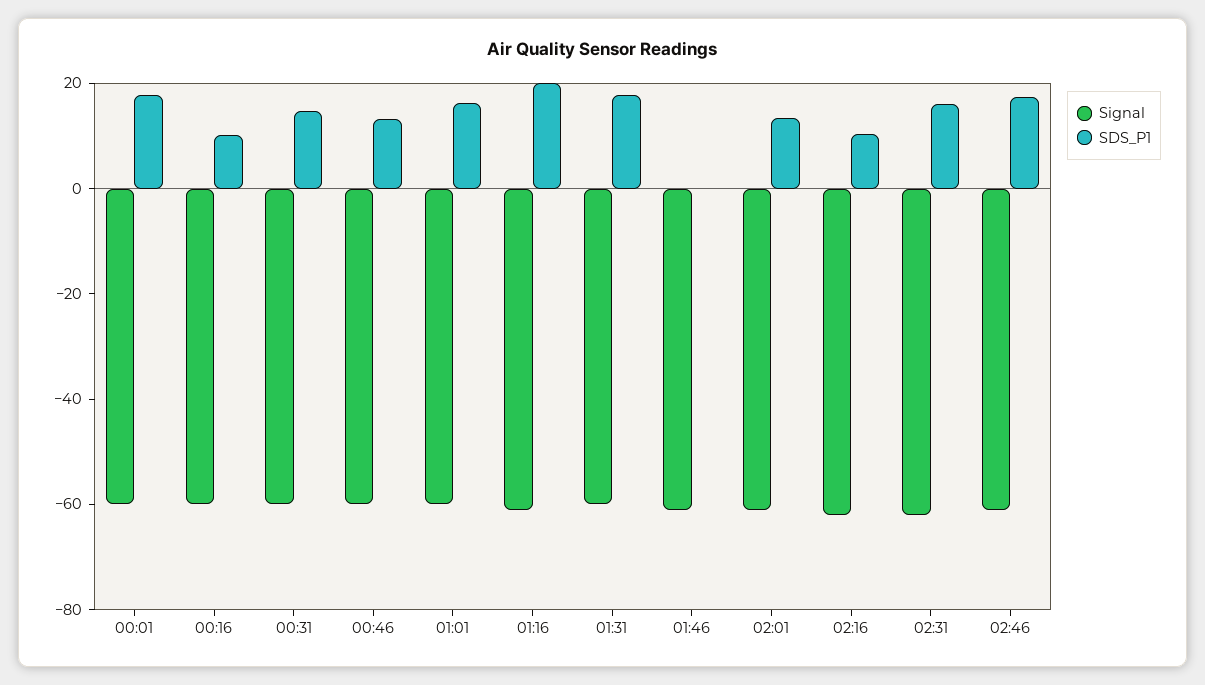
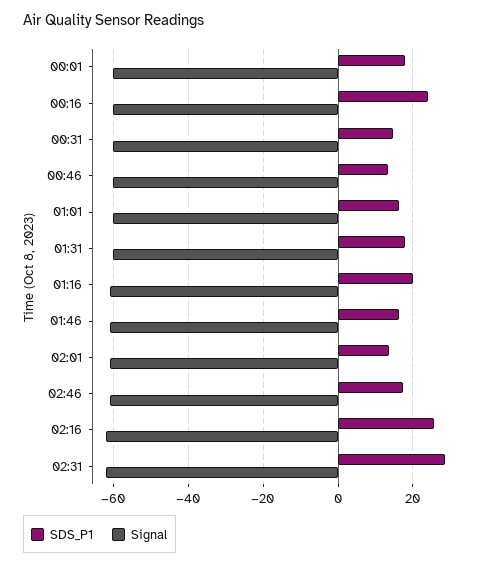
SDS_P1, 00:16: 10 -> 24
SDS_P1, 01:46: 0 -> 16
SDS_P1, 02:16: 10 -> 26
SDS_P1, 02:31: 15 -> 28

